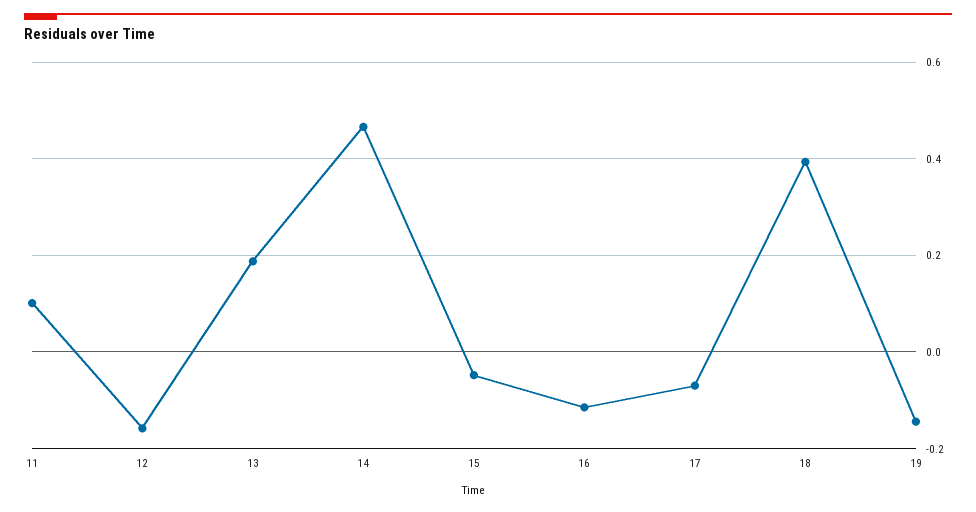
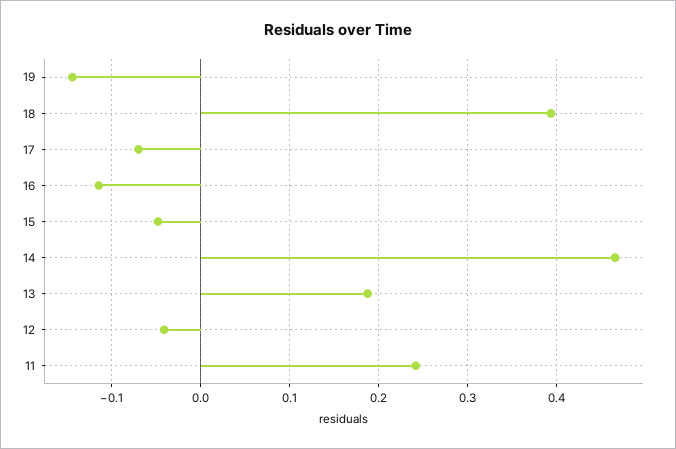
11: 0.1 -> 0.24
12: -0.16 -> -0.04

